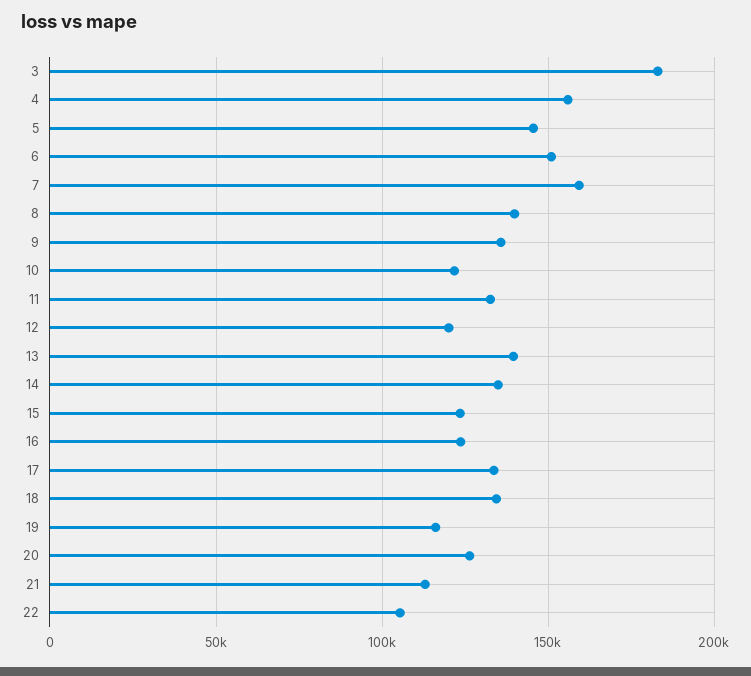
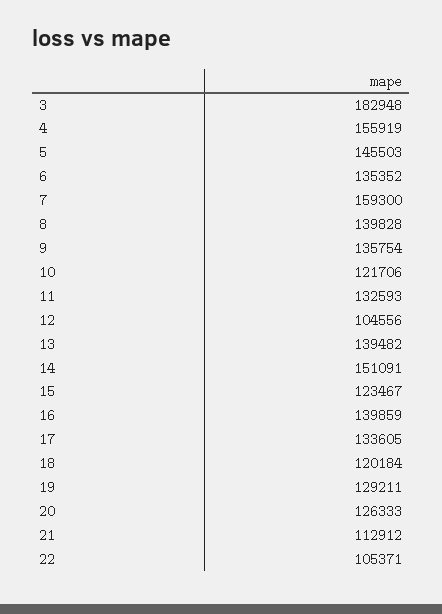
6: 150000 -> 135352
12: 120000 -> 104556
14: 135000 -> 151091
16: 125000 -> 139859
18: 135000 -> 120184
19: 115000 -> 129211

